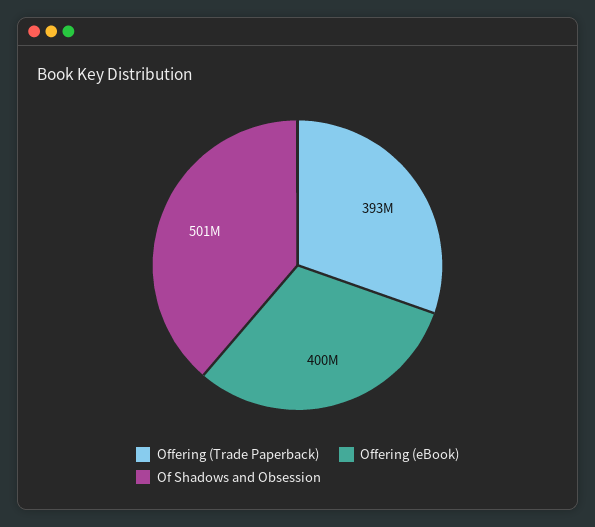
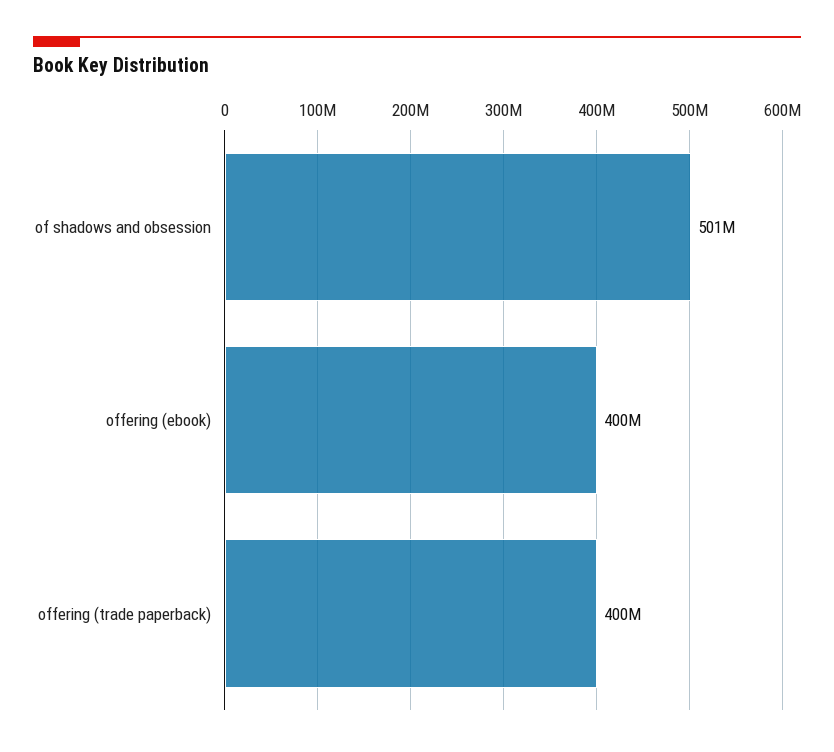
Offering (Trade Paperback): 393000000 -> 400000000

